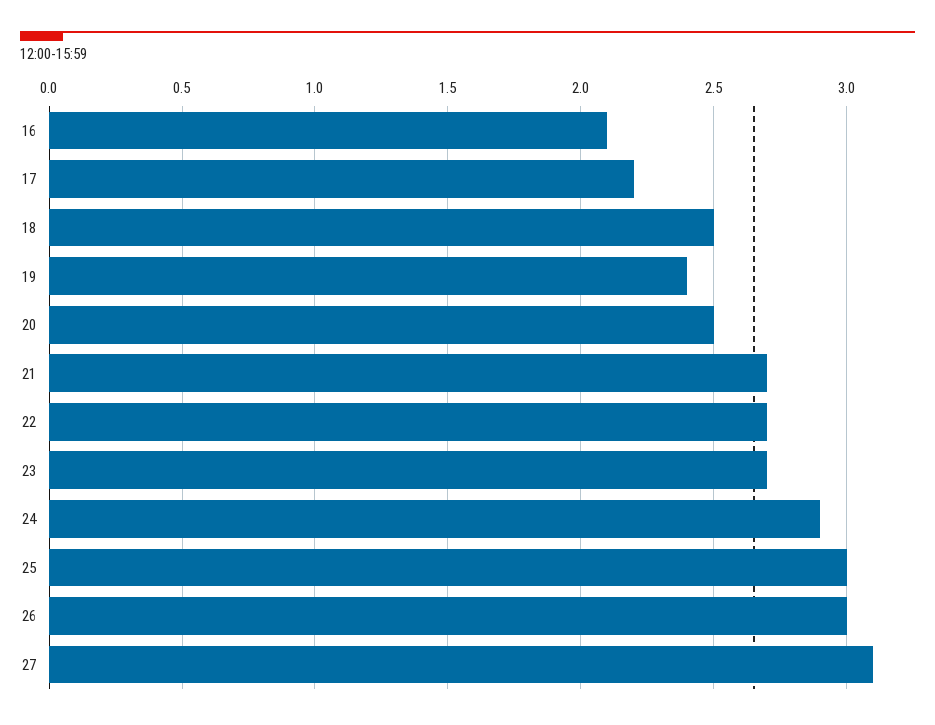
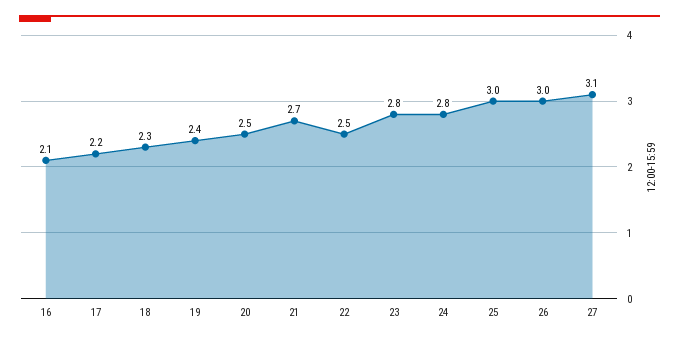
18: 2.5 -> 2.3
22: 2.7 -> 2.5
23: 2.7 -> 2.8
24: 2.9 -> 2.8

